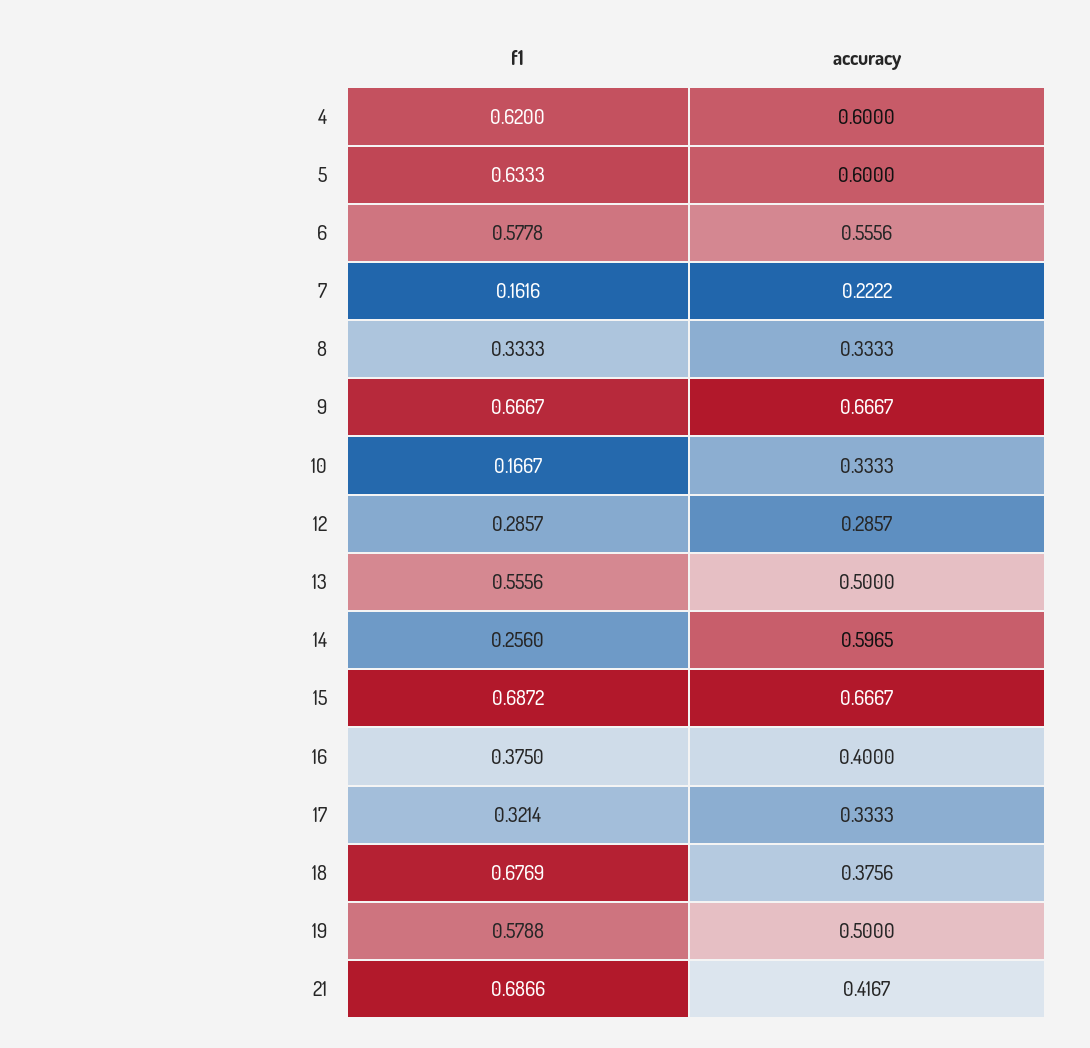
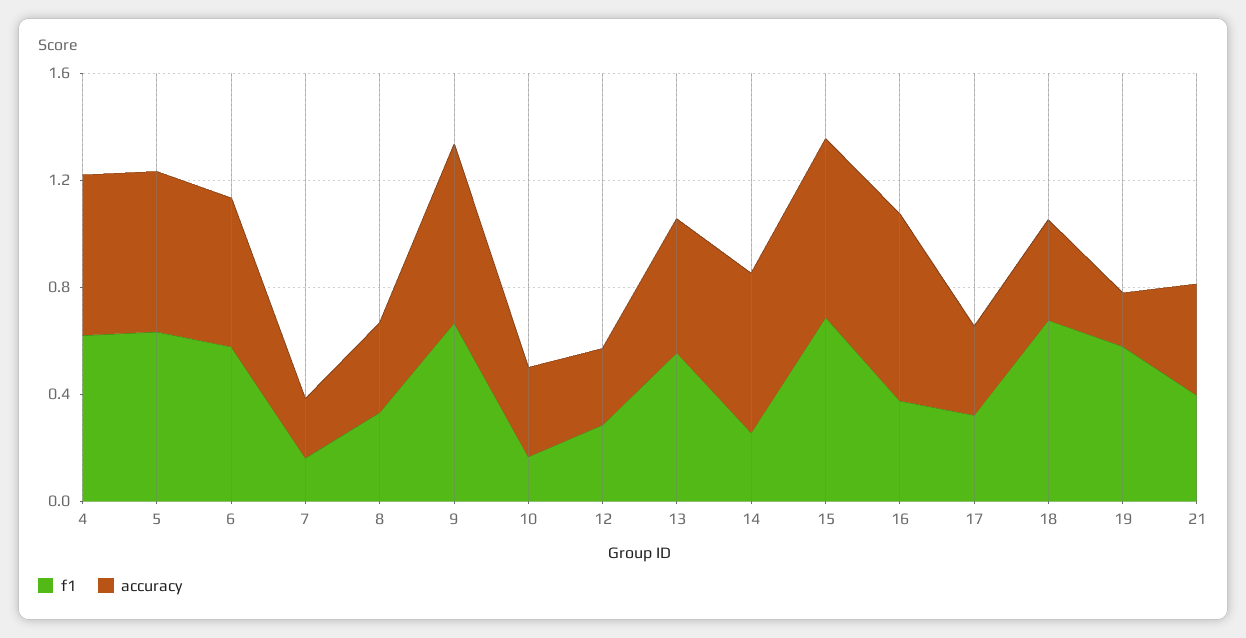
accuracy, 16: 0.4 -> 0.7
accuracy, 19: 0.5 -> 0.2
f1, 21: 0.6866 -> 0.4

